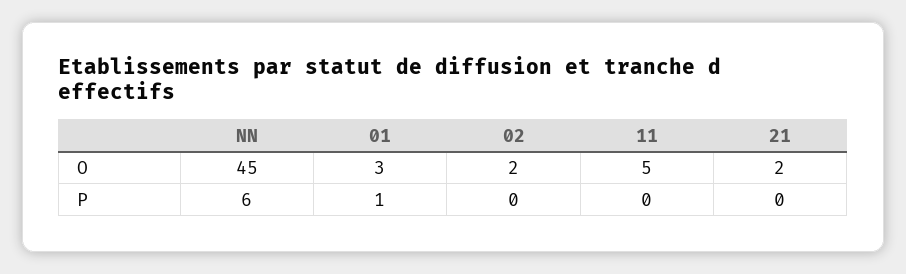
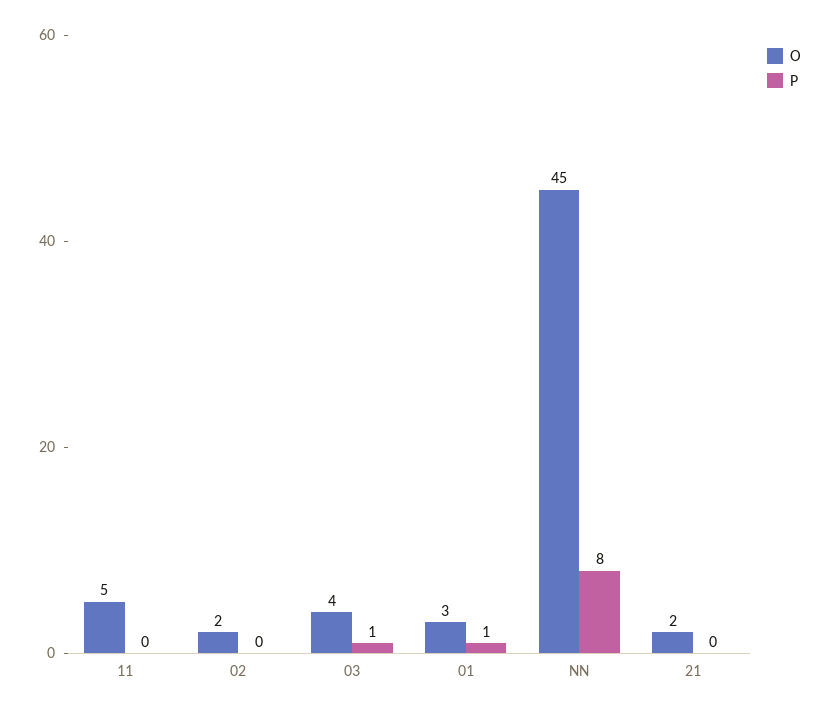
P, NN: 6 -> 8
O, 03: none -> 4
P, 03: none -> 1

